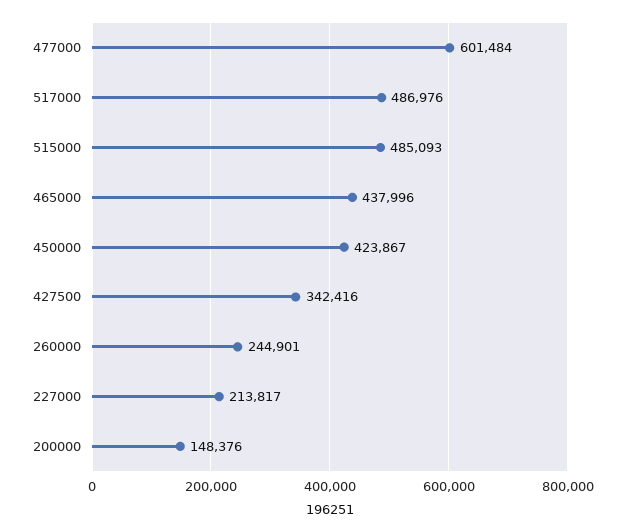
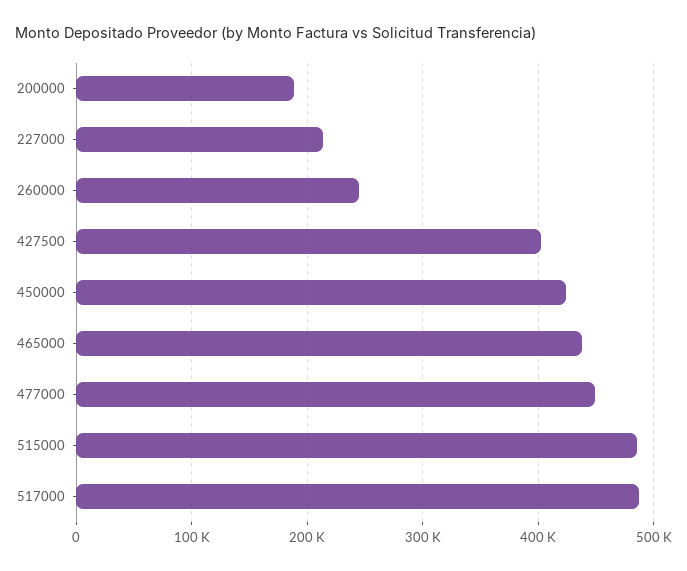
477000: 601484 -> 450000
427500: 342416 -> 400000
200000: 148376 -> 190000

